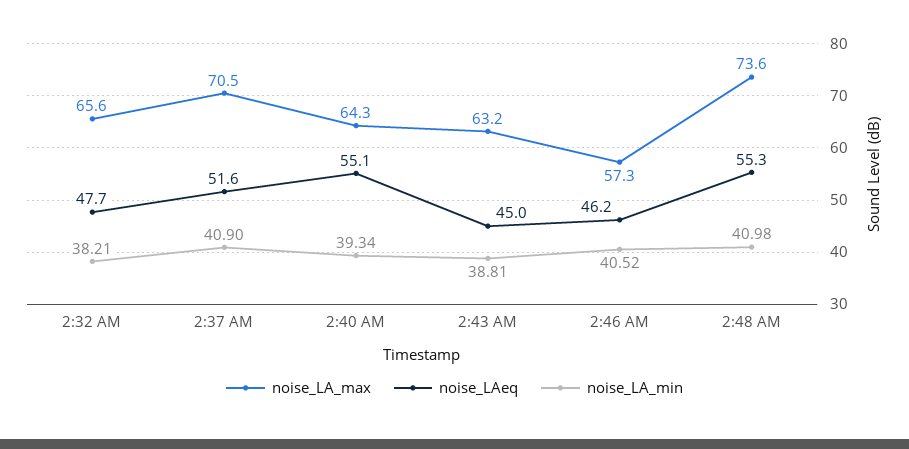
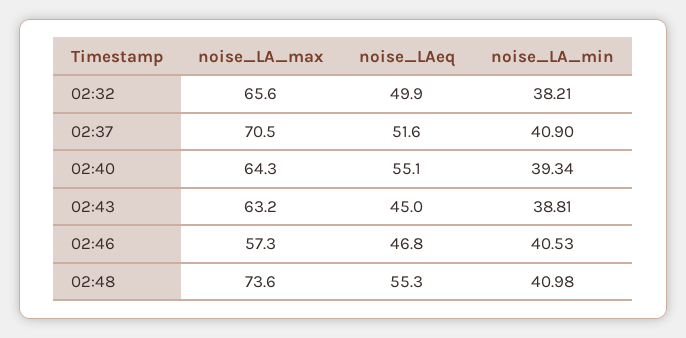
noise_LAeq, 2:32 AM: 47.7 -> 49.9
noise_LAeq, 2:46 AM: 46.2 -> 46.8
noise_LA_min, 2:46 AM: 40.52 -> 40.53

